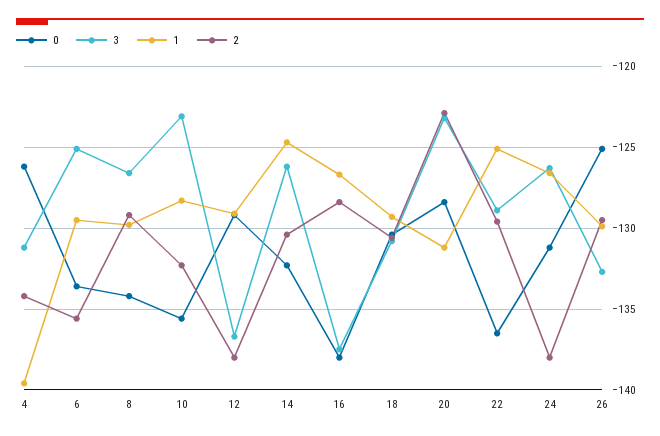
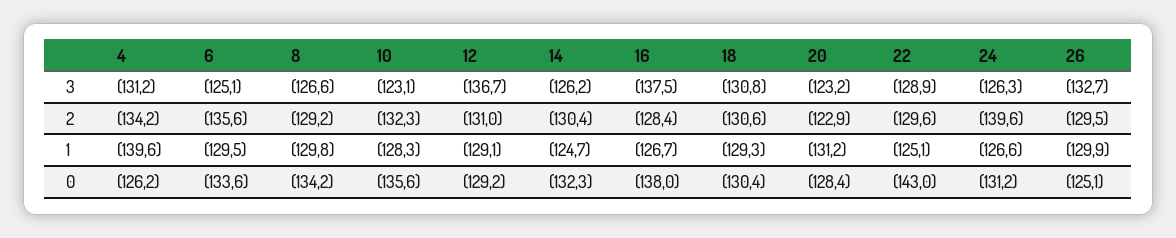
2, 12: -138 -> -131
0, 22: -136.5 -> -143
2, 24: -138 -> -139.6

